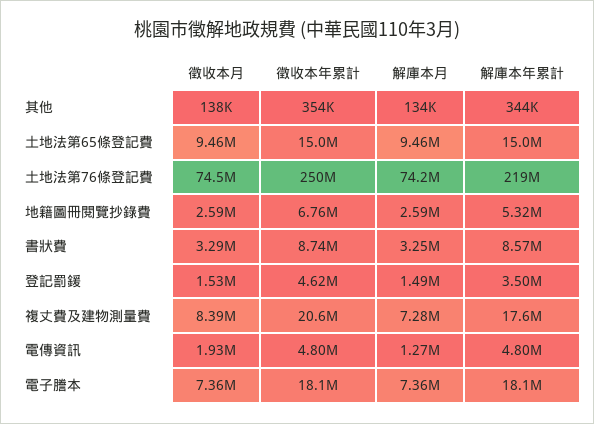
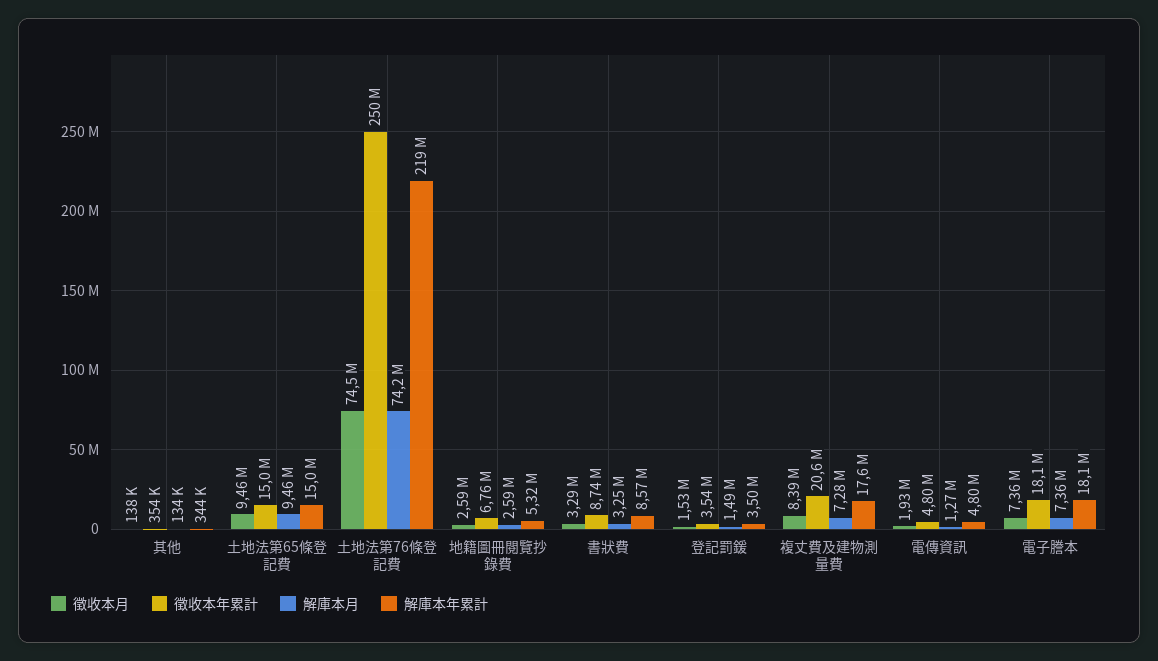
徵收本年累計, 登記罰鍰: 4620000 -> 3540000

